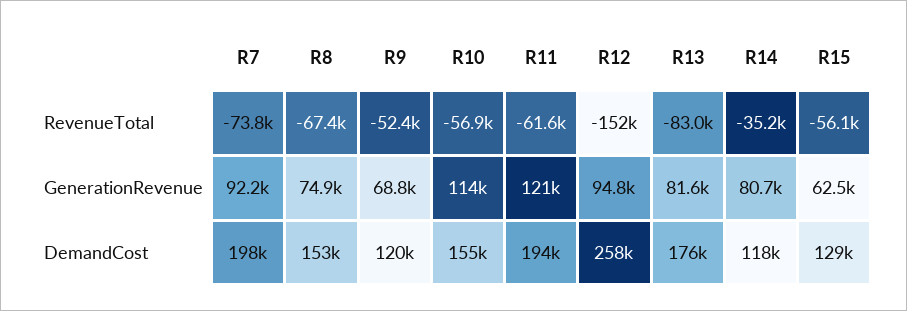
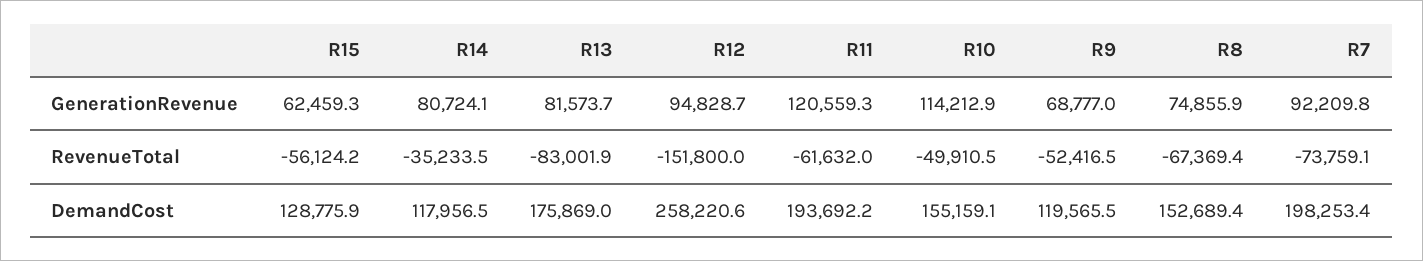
R10, RevenueTotal: -56900 -> -49910.5

